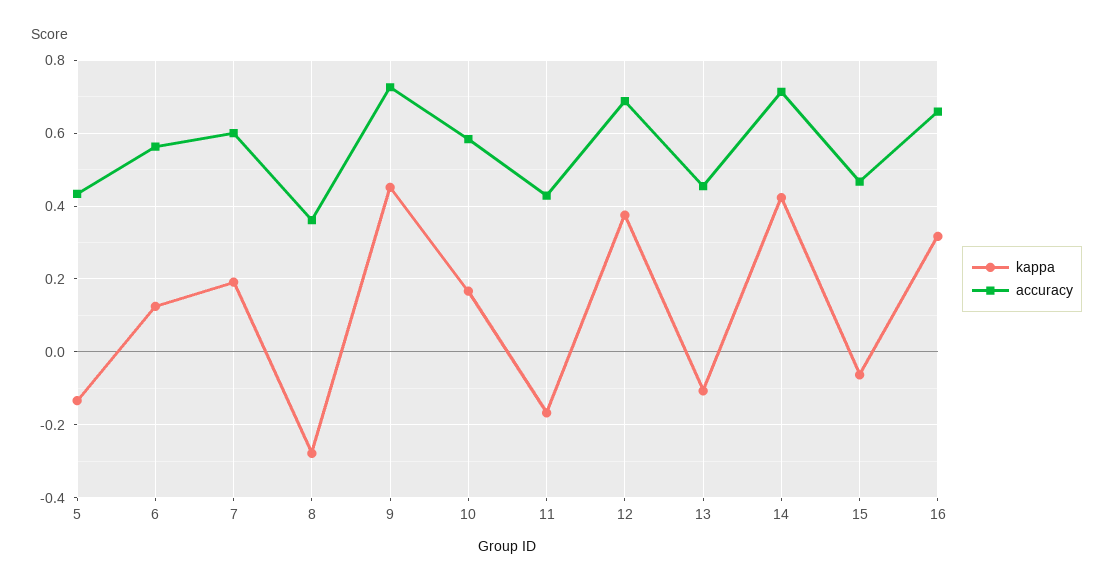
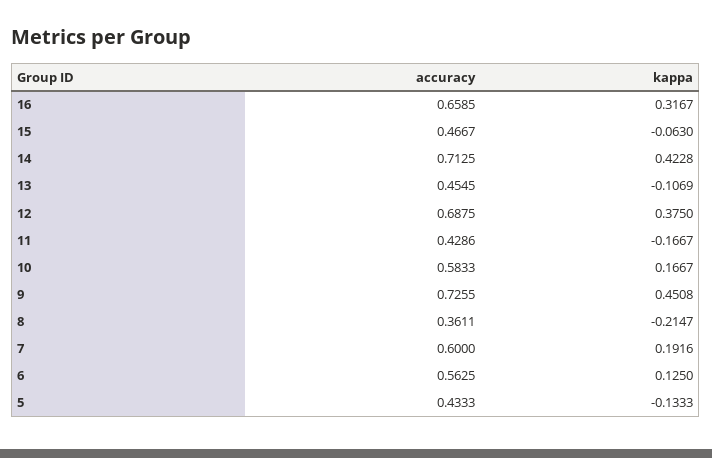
kappa, 8: -0.28 -> -0.2147

